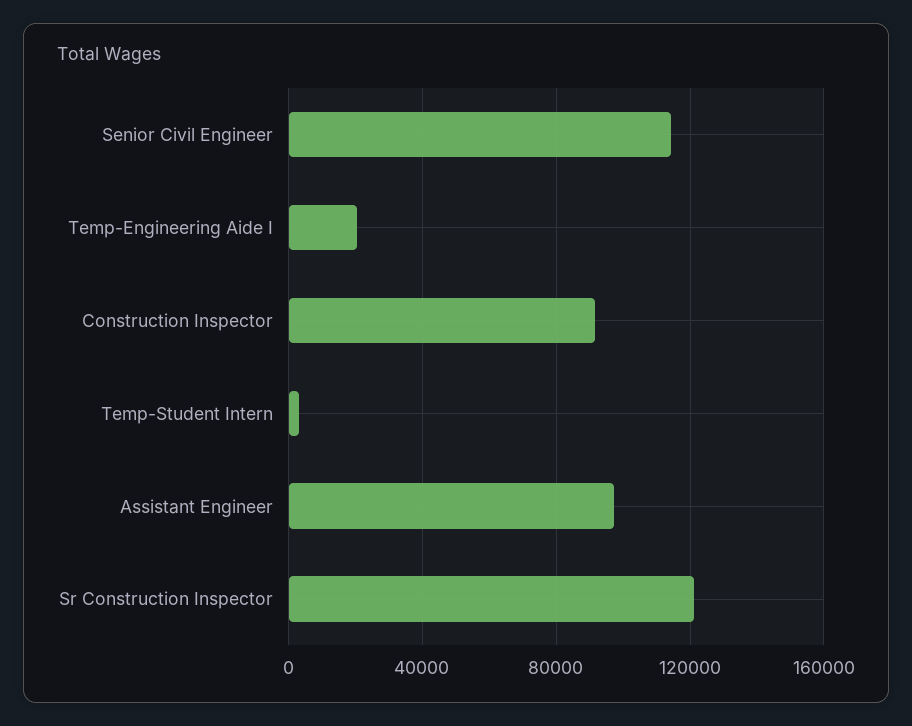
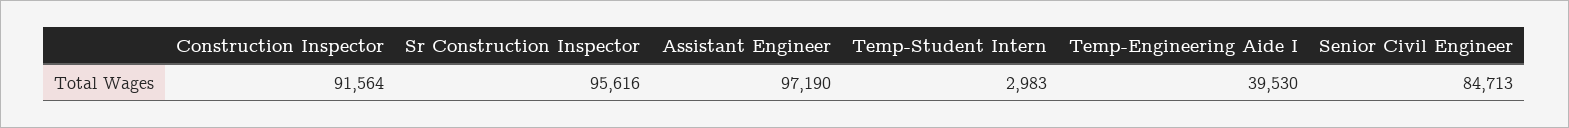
Senior Civil Engineer: 115000 -> 84713
Temp-Engineering Aide I: 20000 -> 39530
Sr Construction Inspector: 120000 -> 95616

